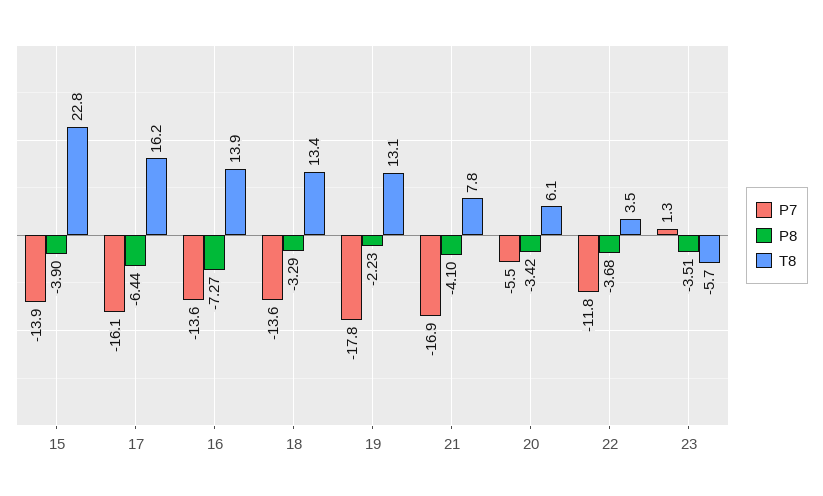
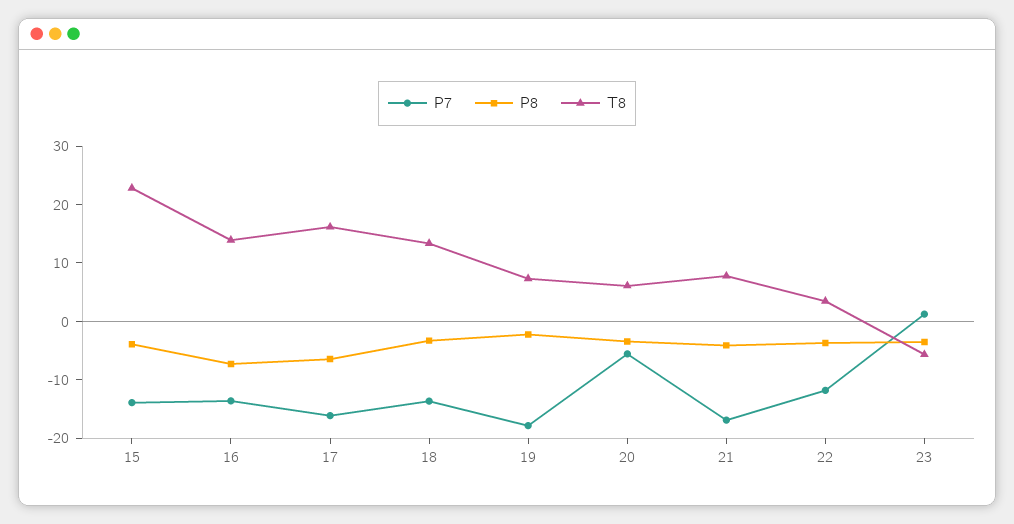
T8, 19: 13.1 -> 8

